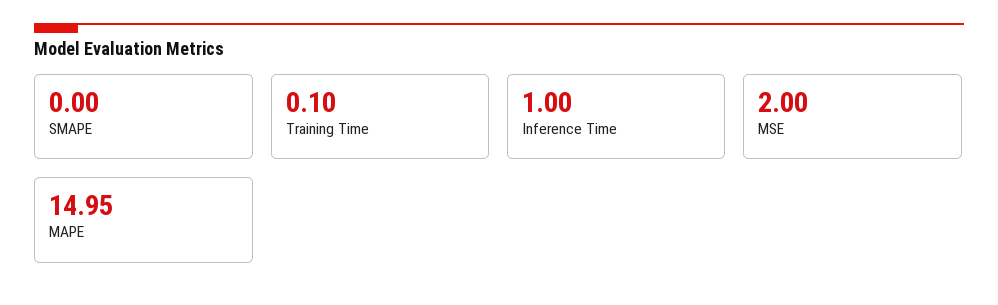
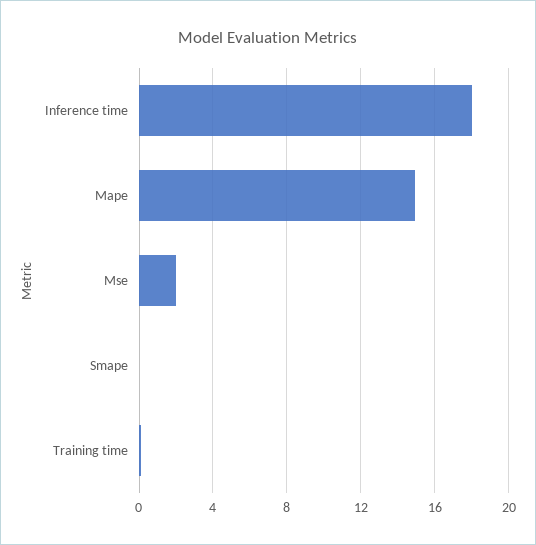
Inference Time: 1 -> 18

